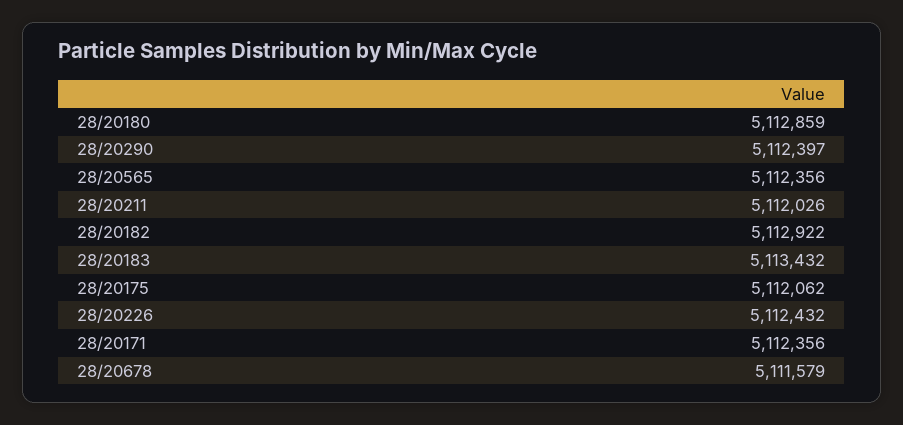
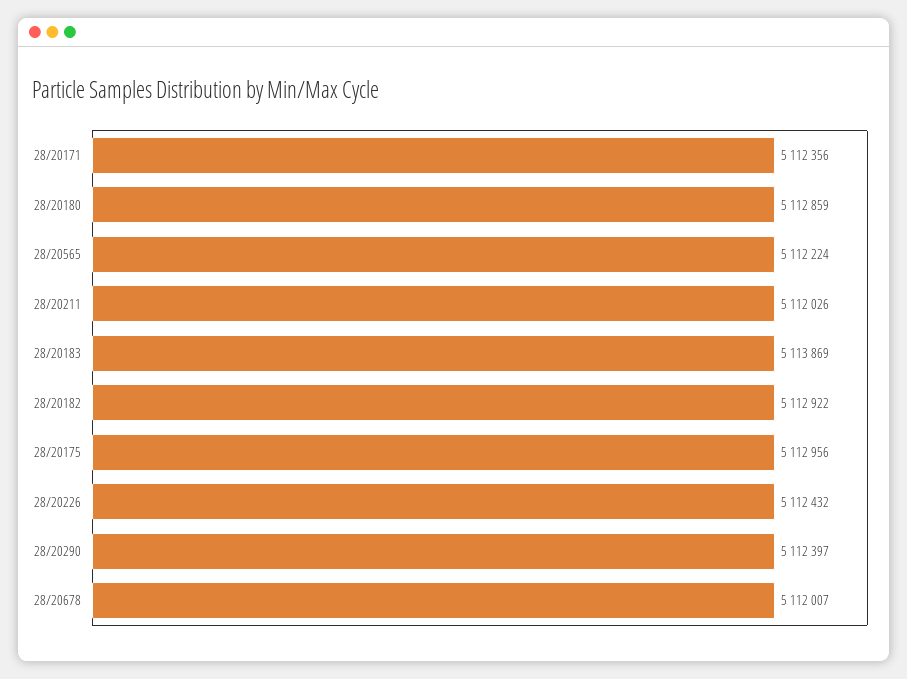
28/20565: 5112356 -> 5112224
28/20183: 5113432 -> 5113869
28/20175: 5112062 -> 5112956
28/20678: 5111579 -> 5112007

